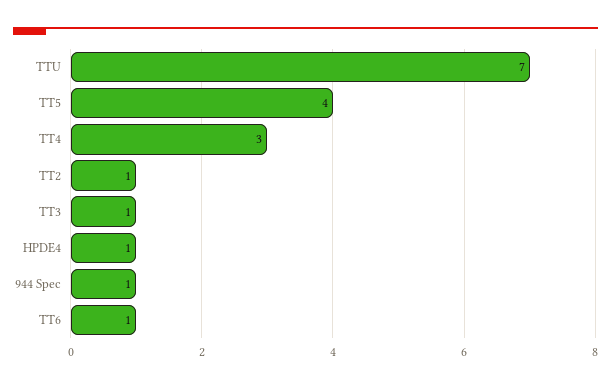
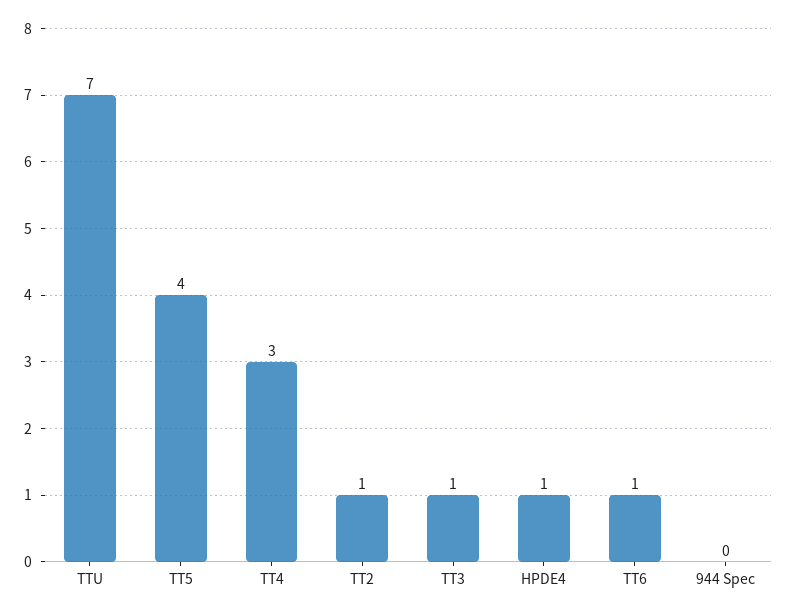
944 Spec: 1 -> 0

